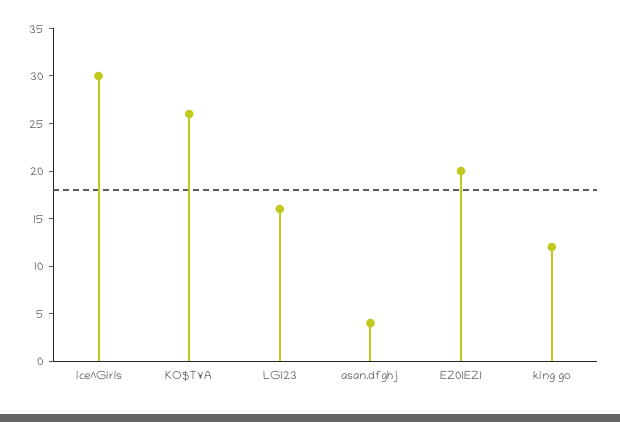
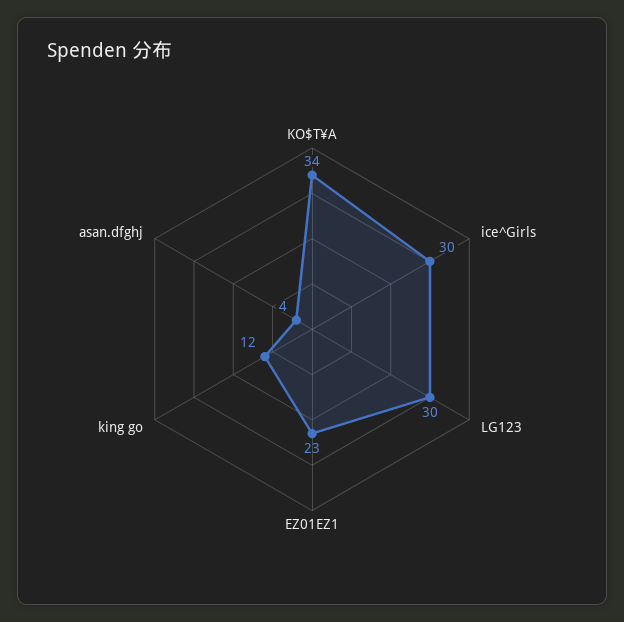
KO$T¥A: 26 -> 34
LG123: 16 -> 30
EZ01EZ1: 20 -> 23

